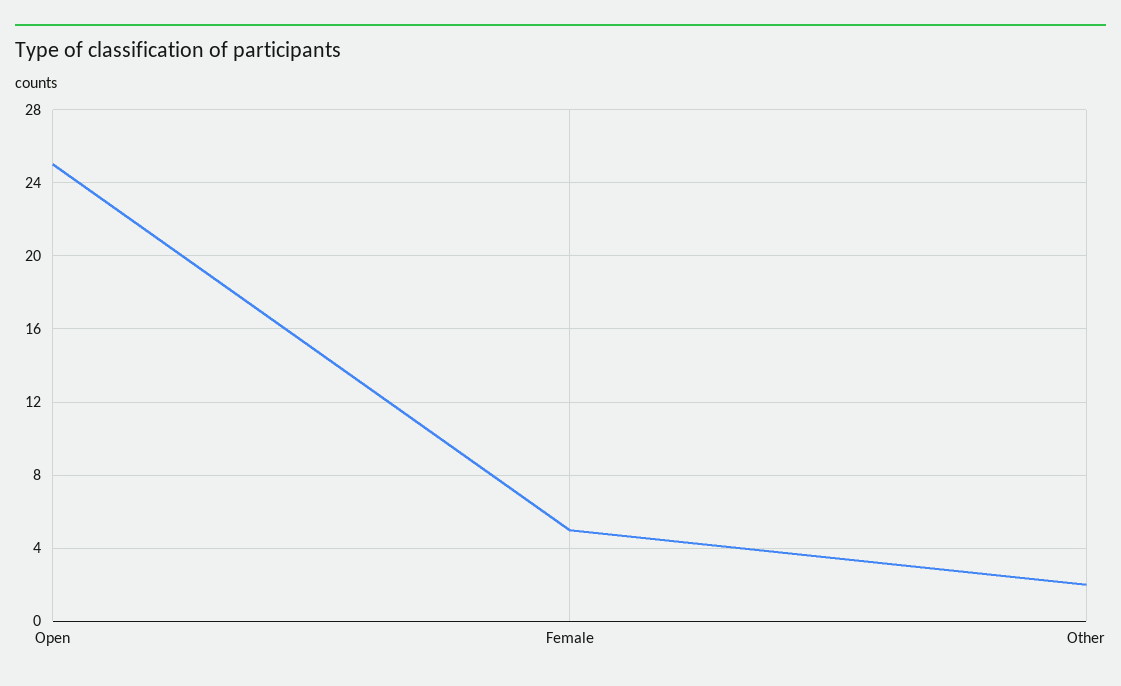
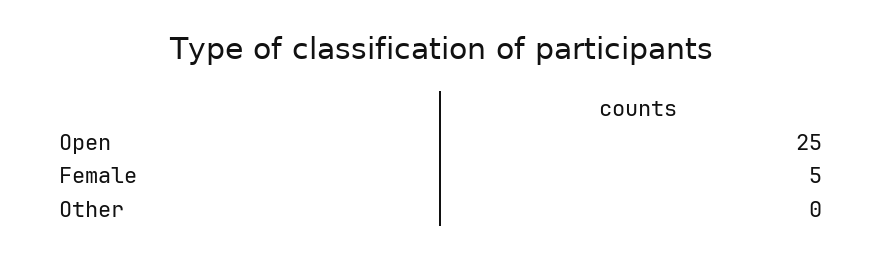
Other: 2 -> 0

